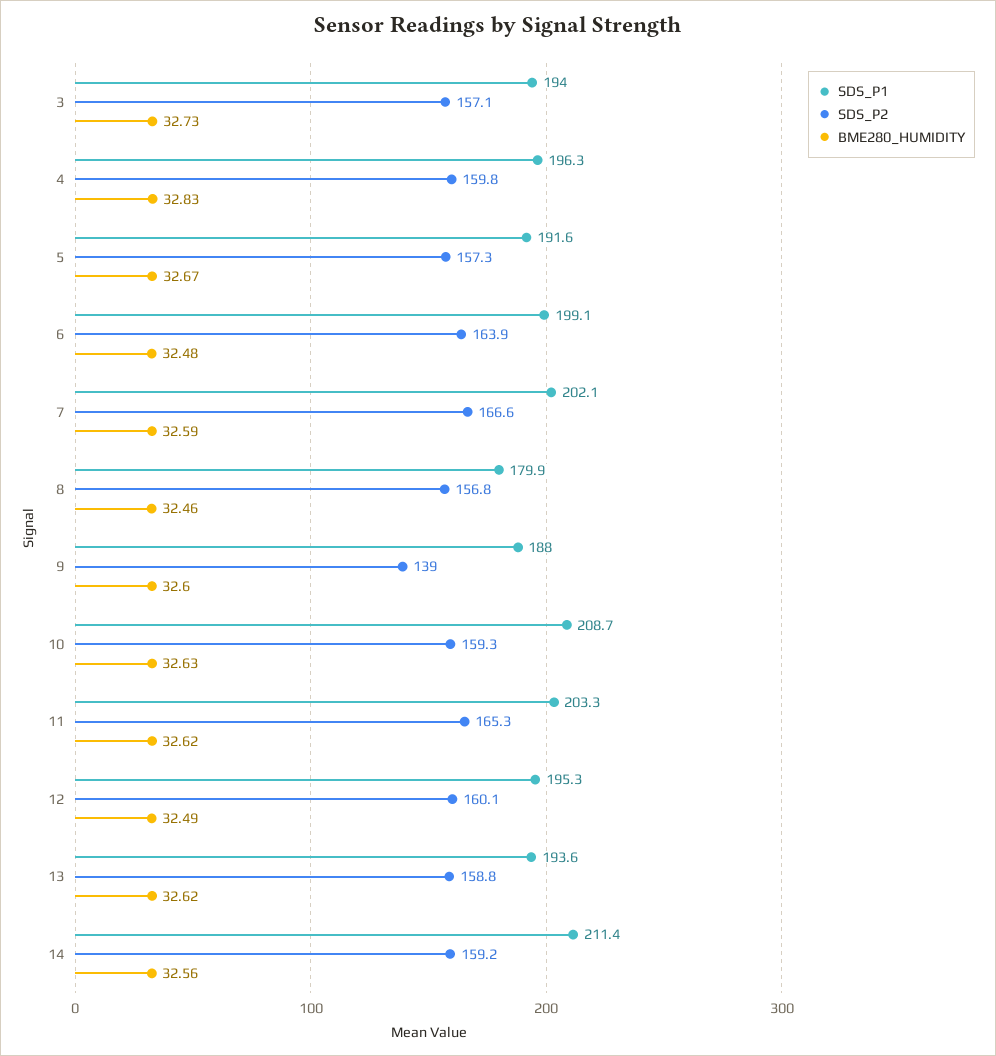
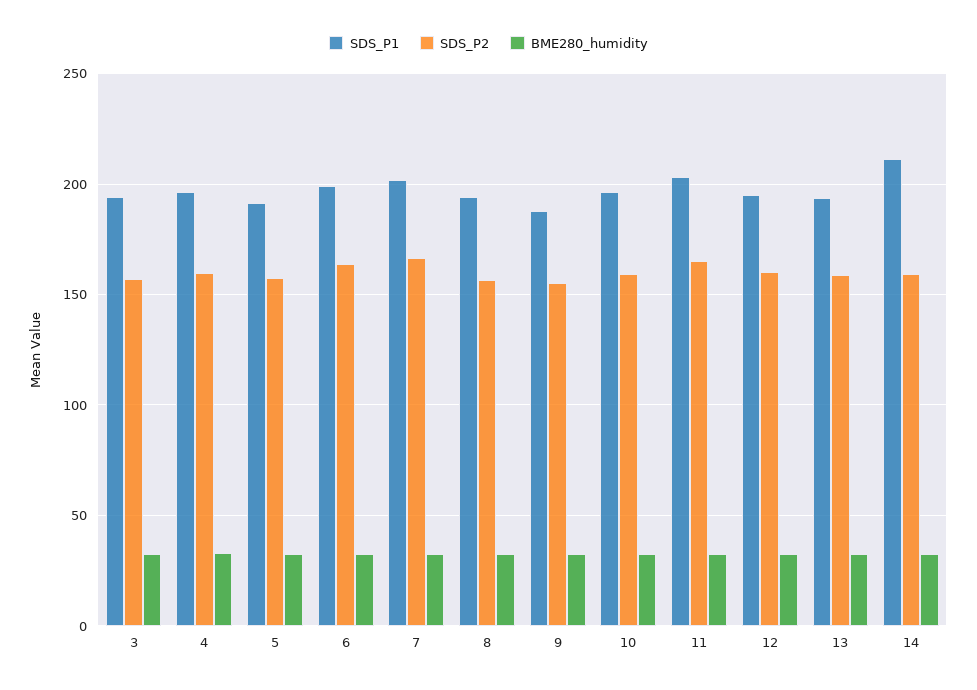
SDS_P1, 8: 179.9 -> 195
SDS_P2, 9: 139 -> 155
SDS_P1, 10: 208.7 -> 195

